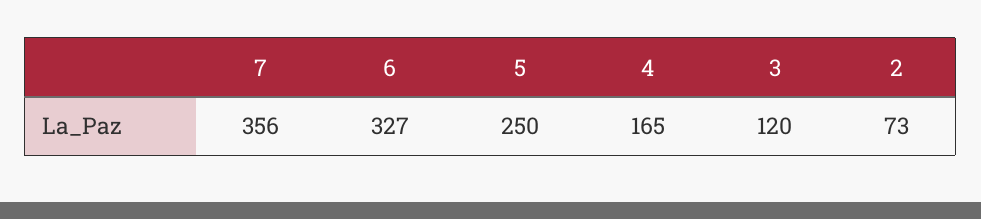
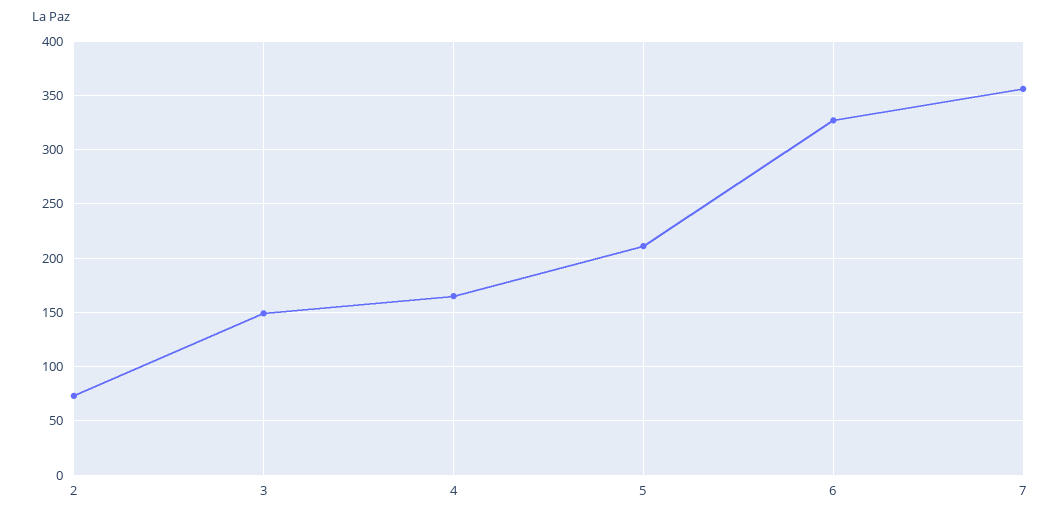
5: 250 -> 210
3: 120 -> 150

